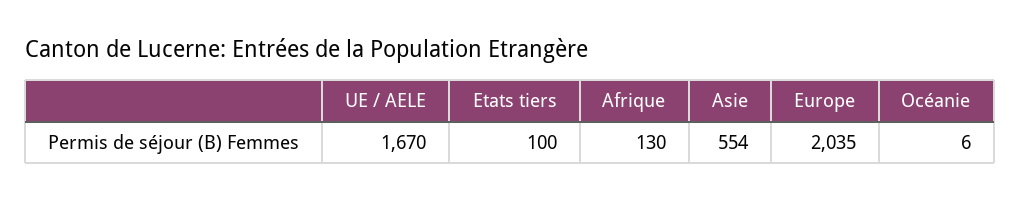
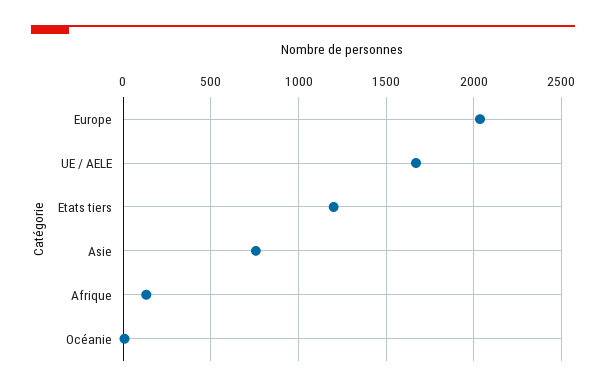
Etats tiers: 100 -> 1200
Asie: 554 -> 750

